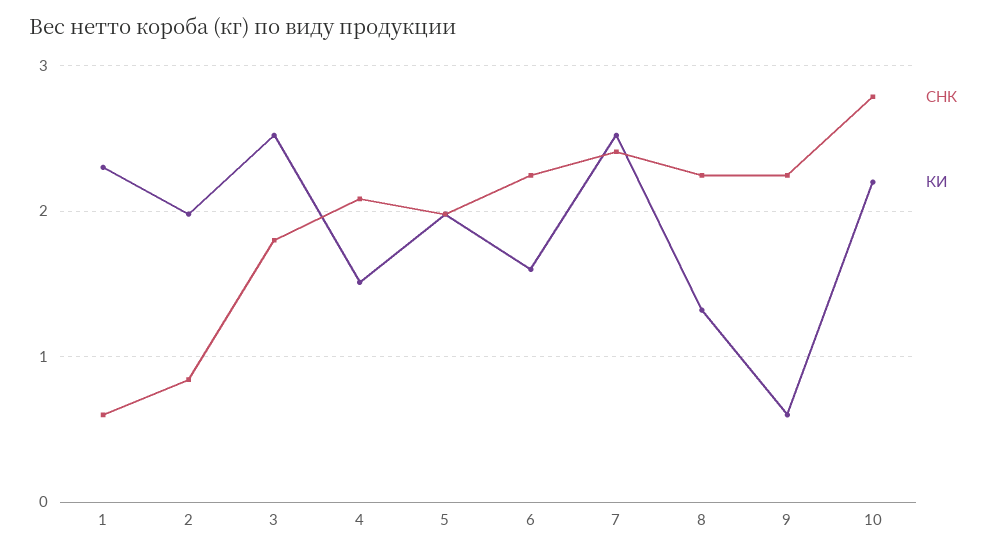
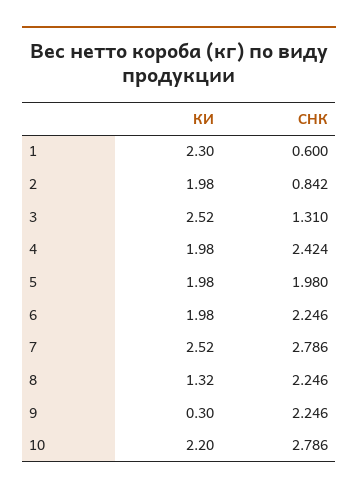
СНК, 3: 1.8 -> 1.31
СНК, 4: 2.1 -> 2.424
КИ, 4: 1.5 -> 1.98
КИ, 6: 1.6 -> 1.98
СНК, 7: 2.4 -> 2.786
КИ, 9: 0.6 -> 0.3

